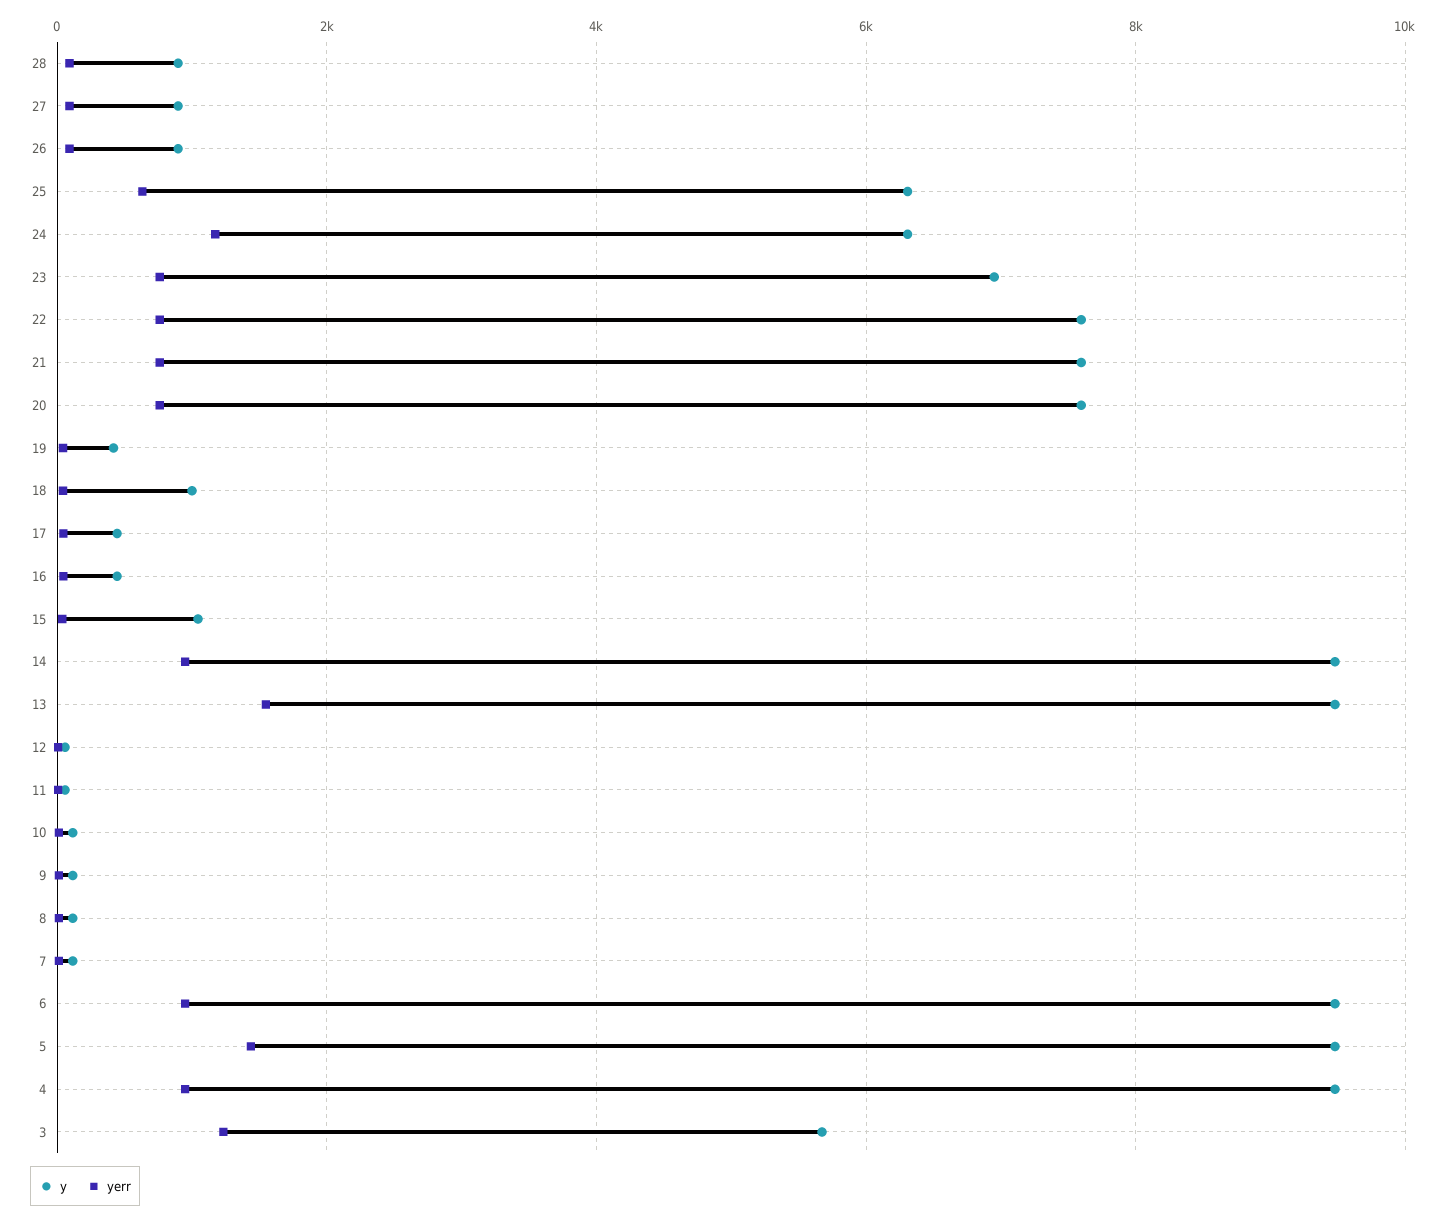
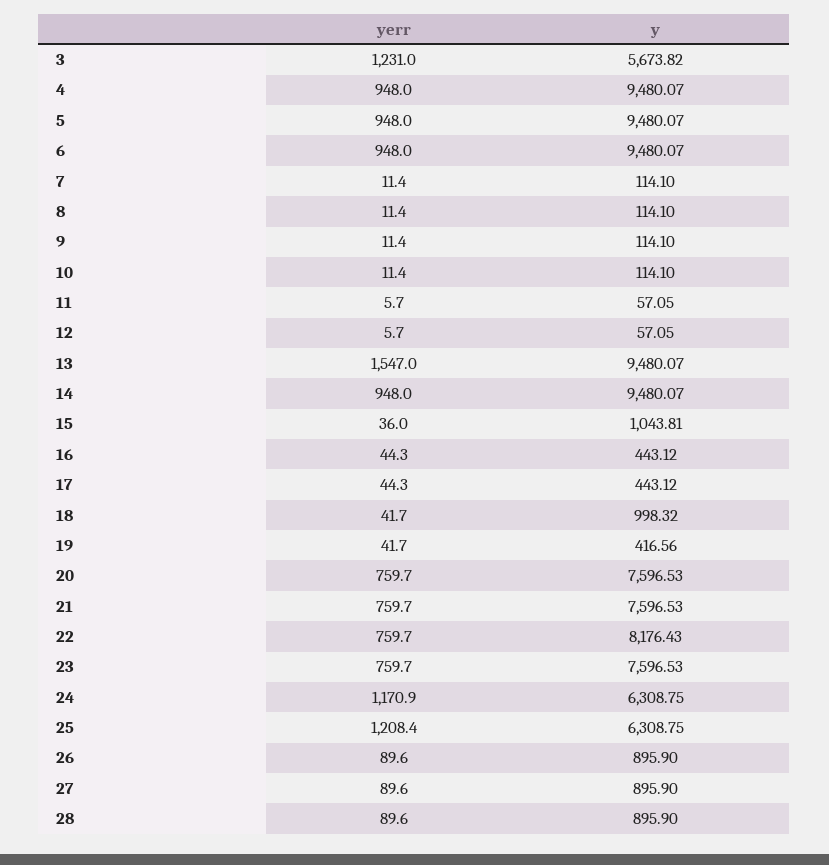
yerr, 25: 600 -> 1208.4
y, 23: 7000 -> 7596.53
y, 22: 7600 -> 8176.43
yerr, 5: 1400 -> 948

